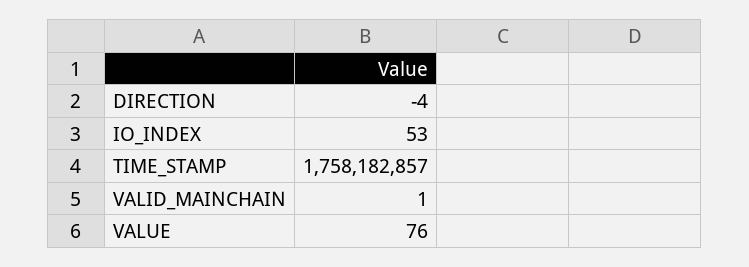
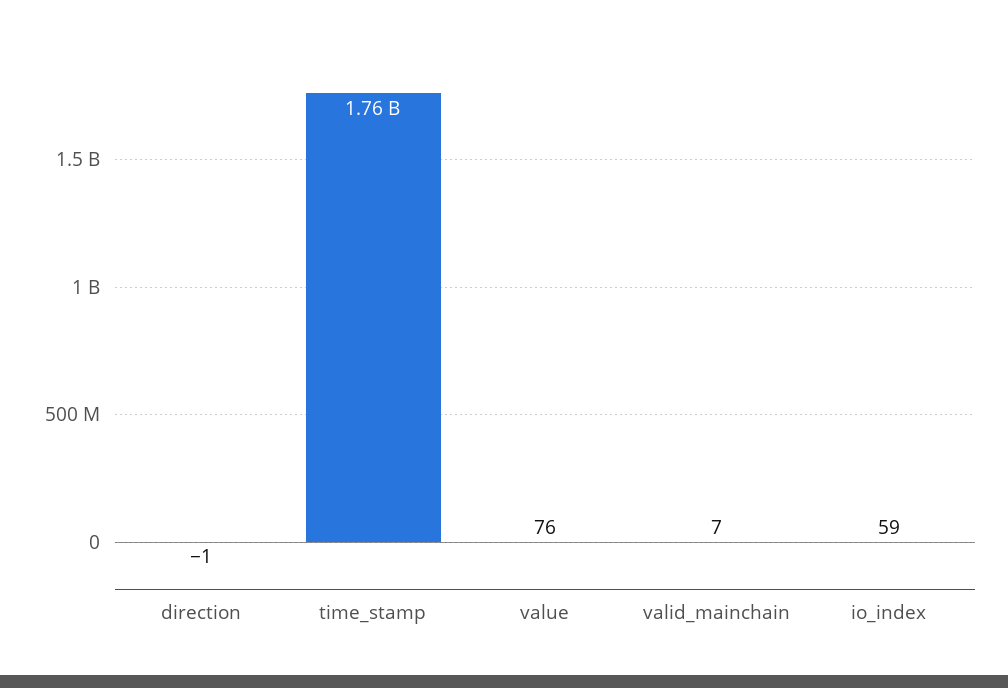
DIRECTION: -4 -> -1
IO_INDEX: 53 -> 59
VALID_MAINCHAIN: 1 -> 7

